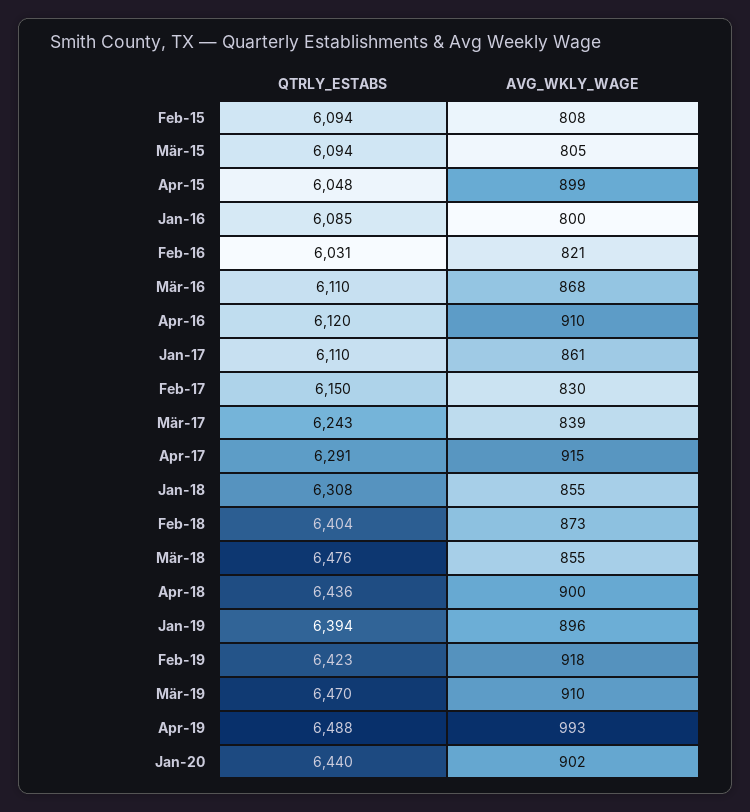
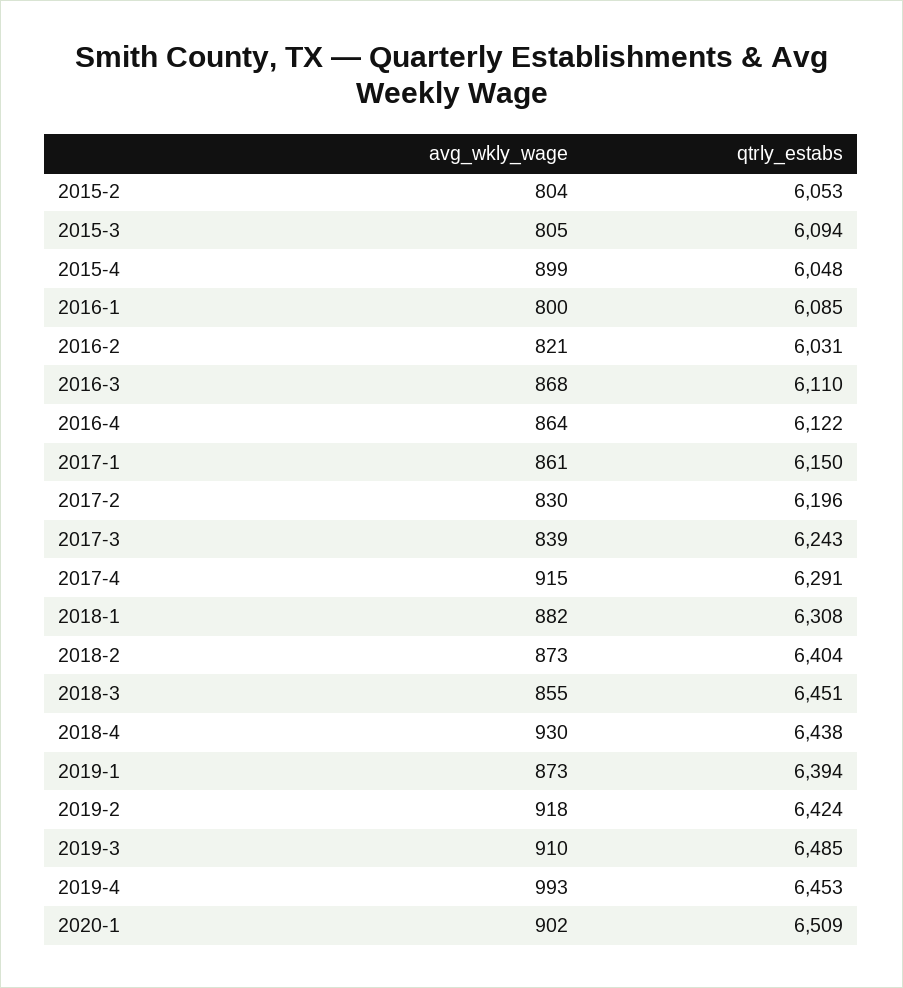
QTRLY_ESTABS, Feb-15: 6094 -> 6053
AVG_WKLY_WAGE, Feb-15: 808 -> 804
QTRLY_ESTABS, Apr-16: 6120 -> 6122
AVG_WKLY_WAGE, Apr-16: 910 -> 864
QTRLY_ESTABS, Jan-17: 6110 -> 6150
QTRLY_ESTABS, Feb-17: 6150 -> 6196
AVG_WKLY_WAGE, Jan-18: 855 -> 882
QTRLY_ESTABS, Mär-18: 6476 -> 6451
QTRLY_ESTABS, Apr-18: 6436 -> 6438
AVG_WKLY_WAGE, Apr-18: 900 -> 930
AVG_WKLY_WAGE, Jan-19: 896 -> 873
QTRLY_ESTABS, Feb-19: 6423 -> 6424
QTRLY_ESTABS, Mär-19: 6470 -> 6485
QTRLY_ESTABS, Apr-19: 6488 -> 6453
QTRLY_ESTABS, Jan-20: 6440 -> 6509

